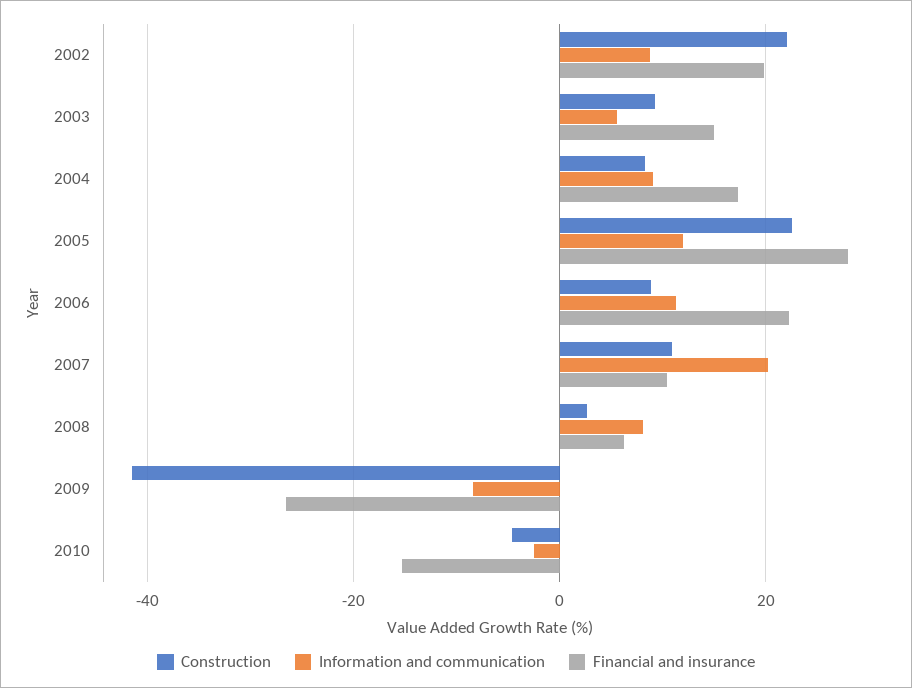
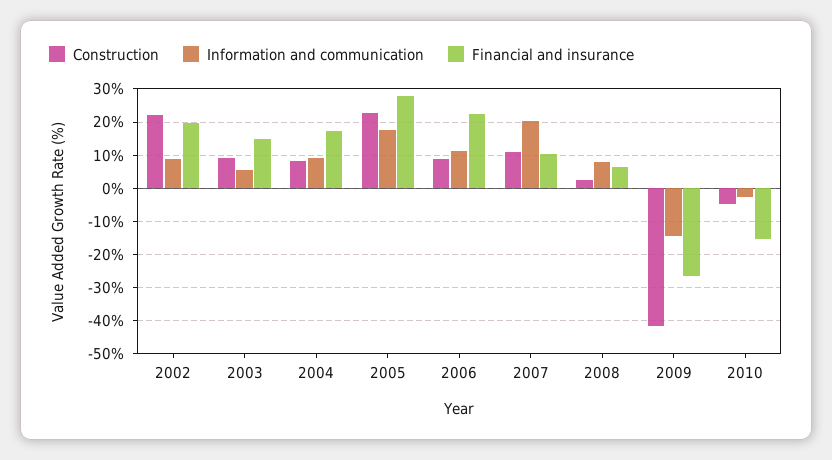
Information and communication, 2005: 12 -> 18
Information and communication, 2009: -8 -> -14

